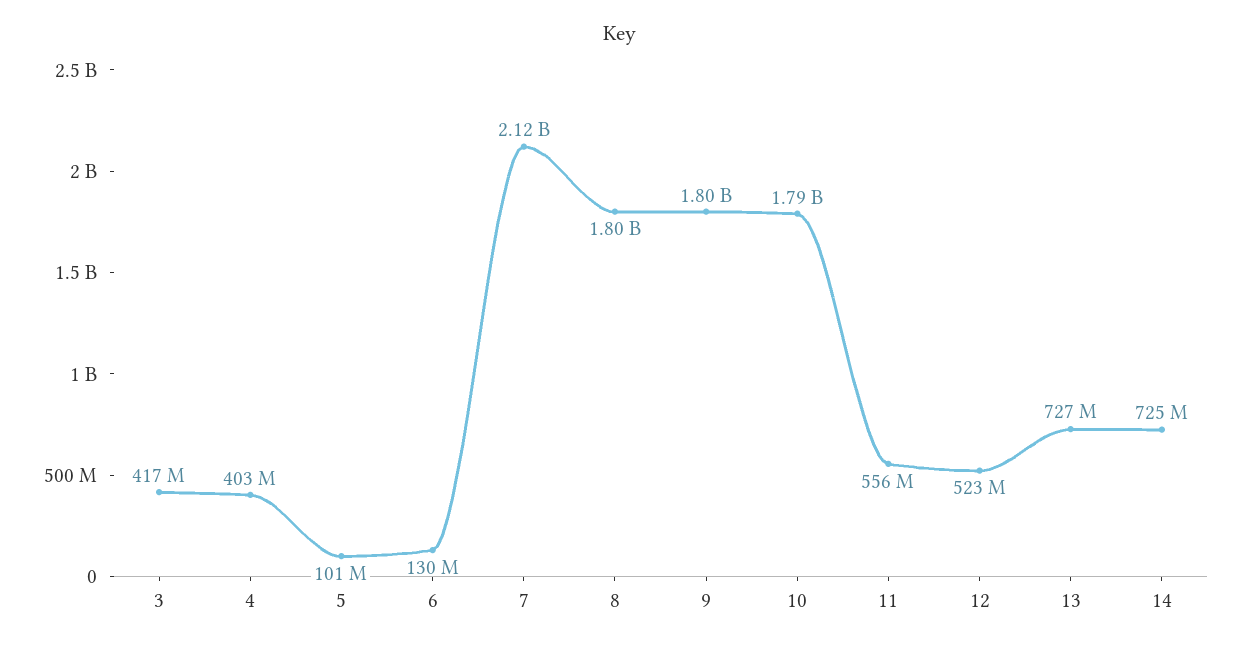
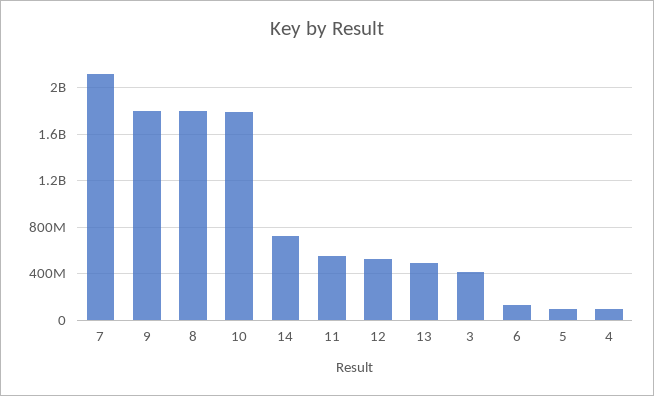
4: 403000000 -> 100000000
13: 727000000 -> 500000000

